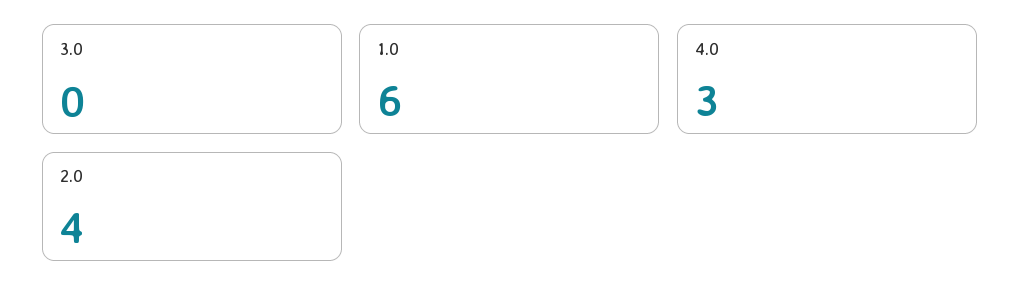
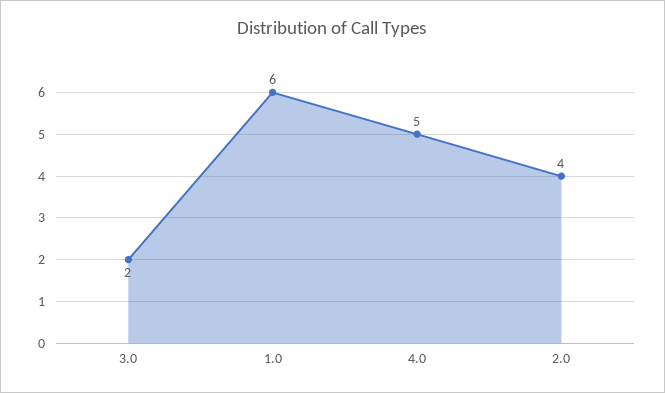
3.0: 0 -> 2
4.0: 3 -> 5

